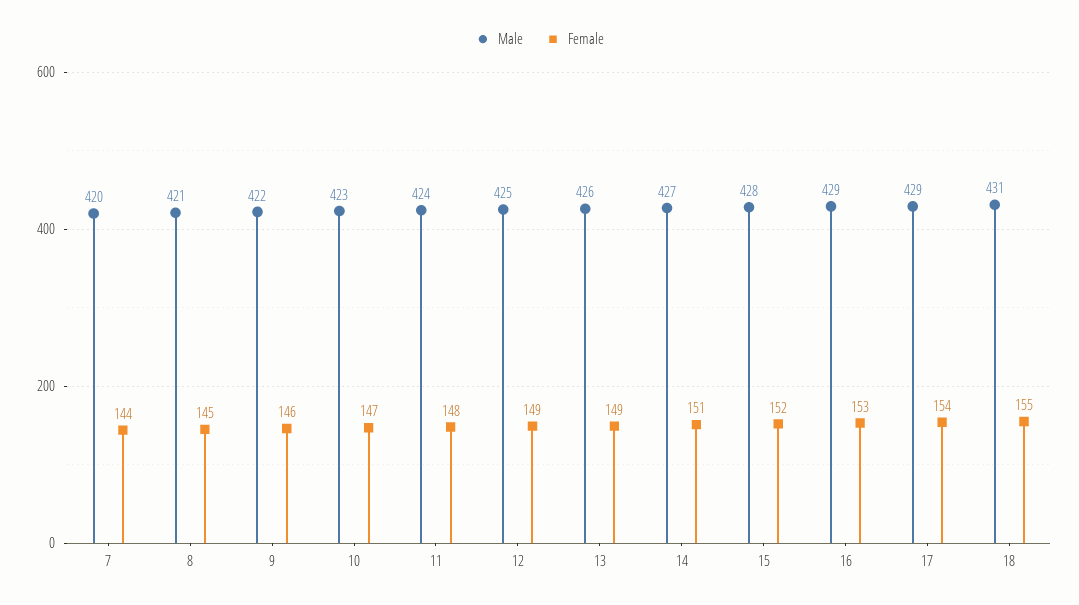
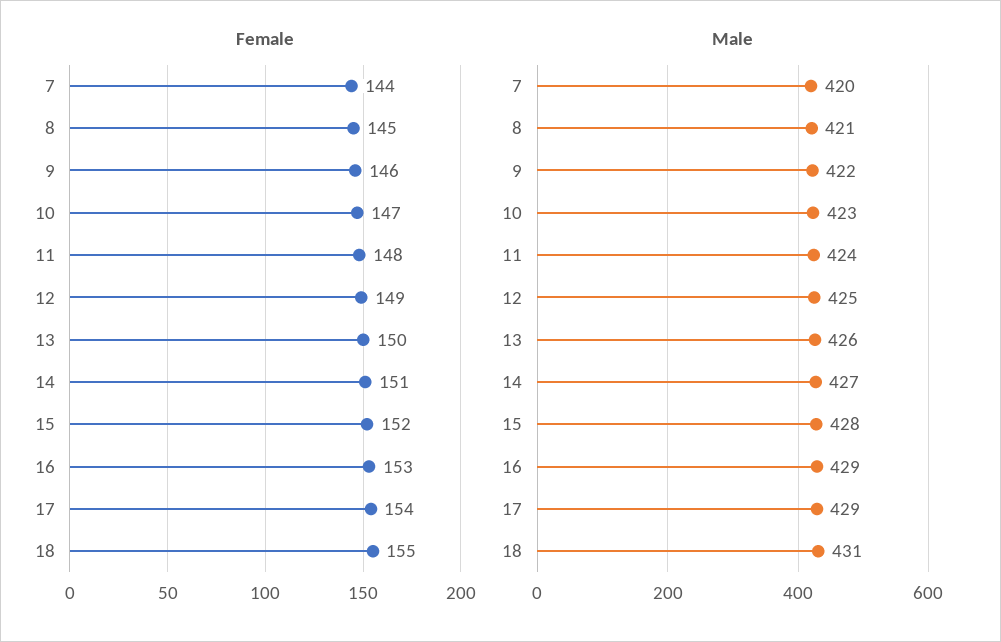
Female, 13: 149 -> 150

